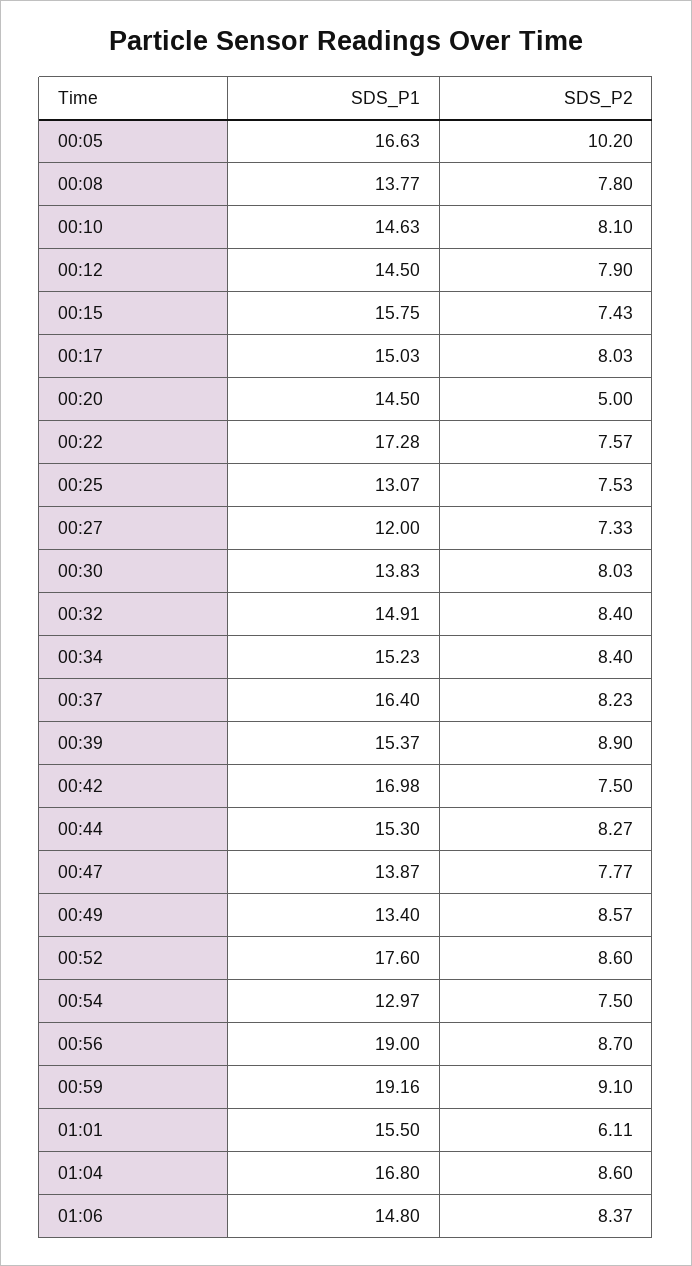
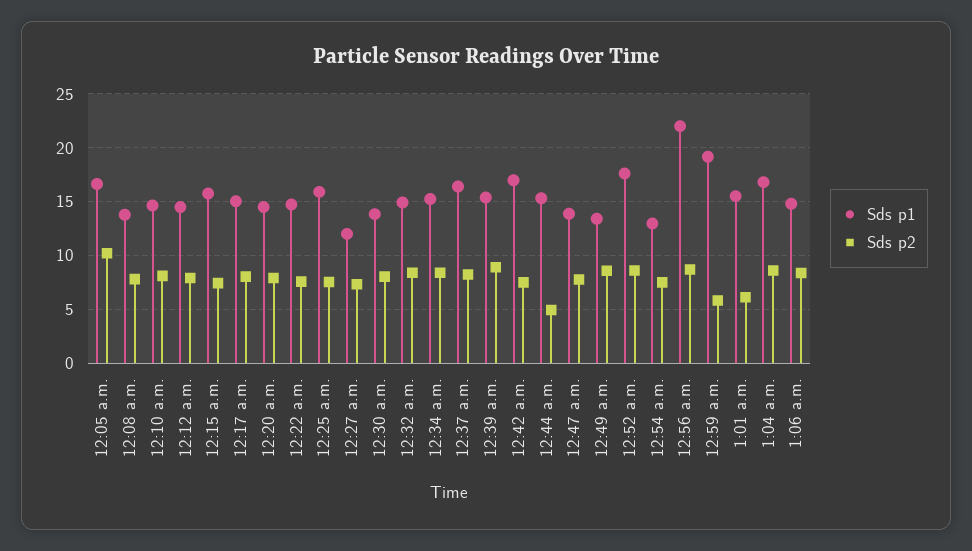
SDS_P2, 00:20: 5 -> 8
SDS_P1, 00:22: 17.28 -> 15
SDS_P1, 00:25: 13.07 -> 16
SDS_P2, 00:44: 8.27 -> 5
SDS_P1, 00:56: 19 -> 22
SDS_P2, 00:59: 9.1 -> 6

